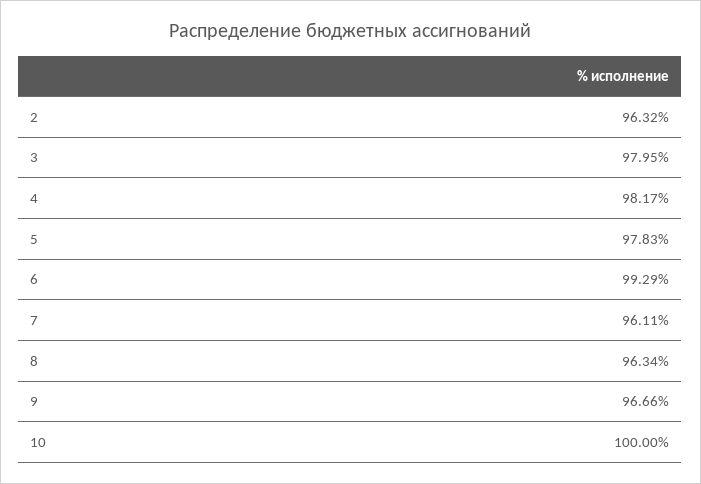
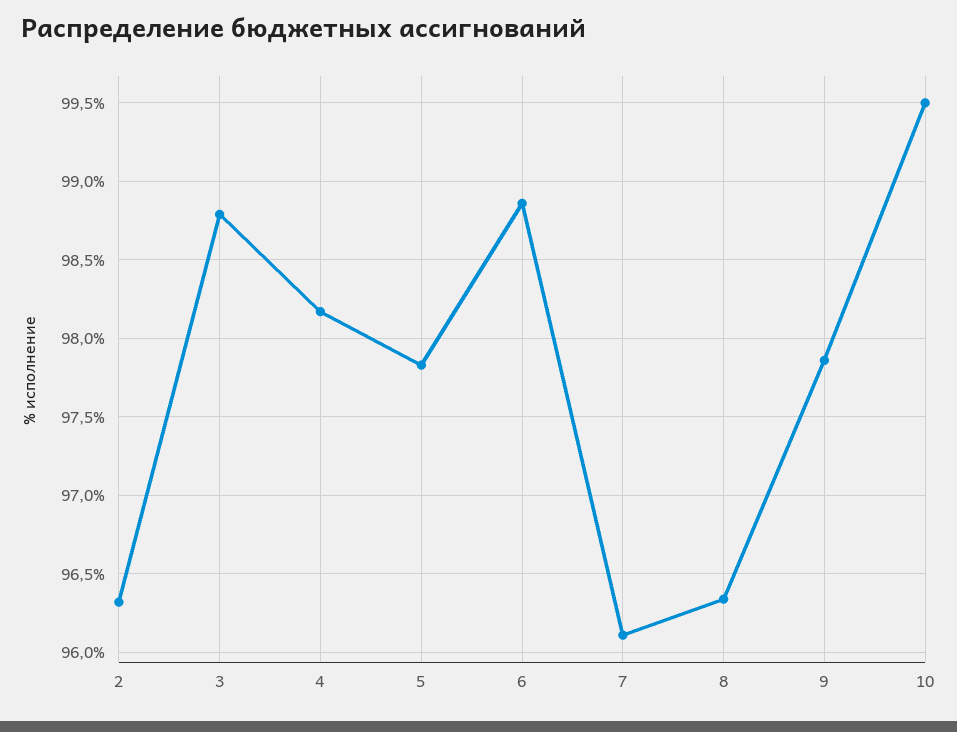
3: 97.95 -> 98.8
6: 99.29 -> 98.85
9: 96.66 -> 97.85
10: 100 -> 99.5

